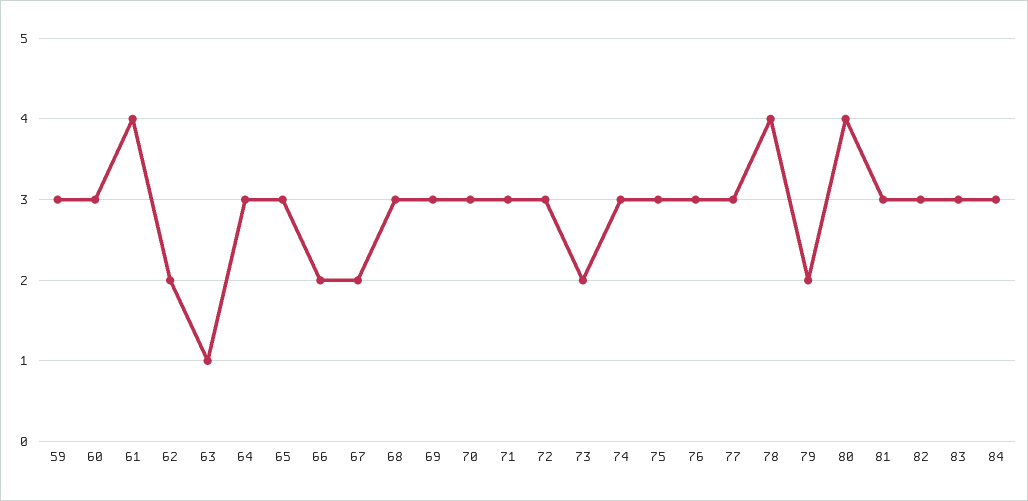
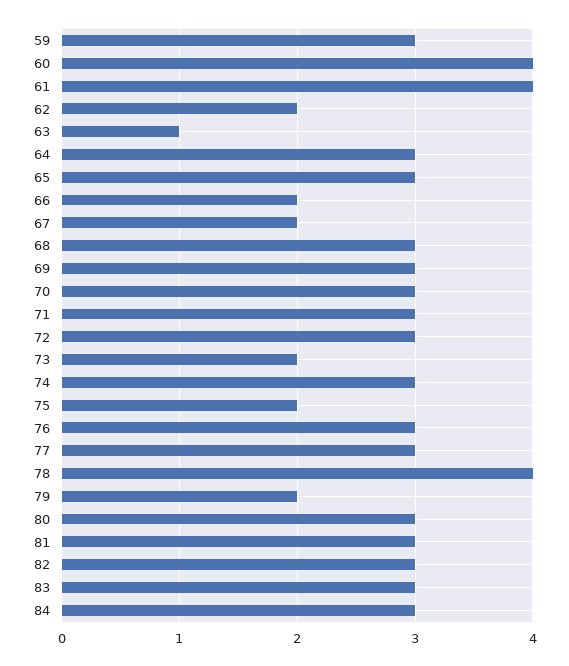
60: 3 -> 4
75: 3 -> 2
80: 4 -> 3

